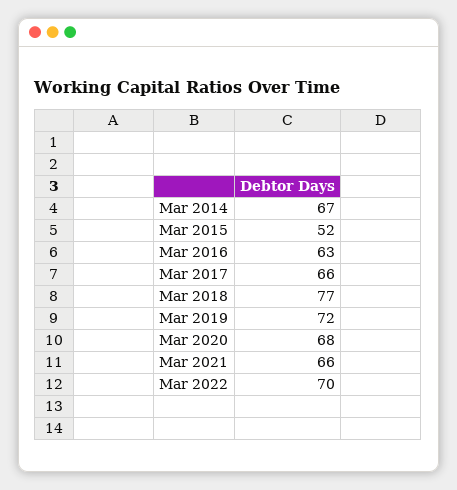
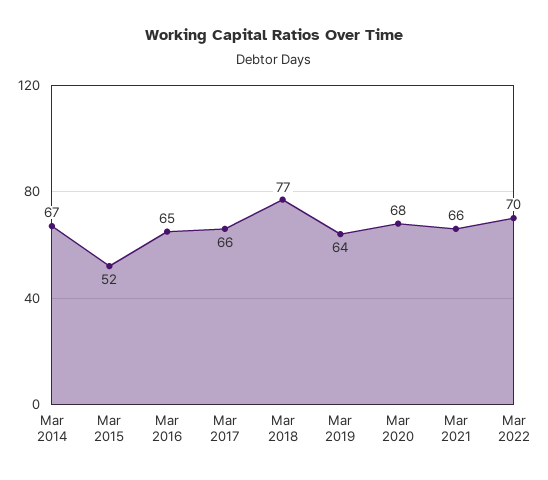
Mar 2016: 63 -> 65
Mar 2019: 72 -> 64

